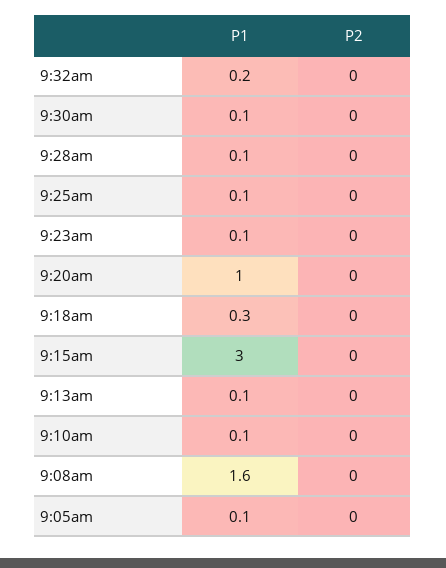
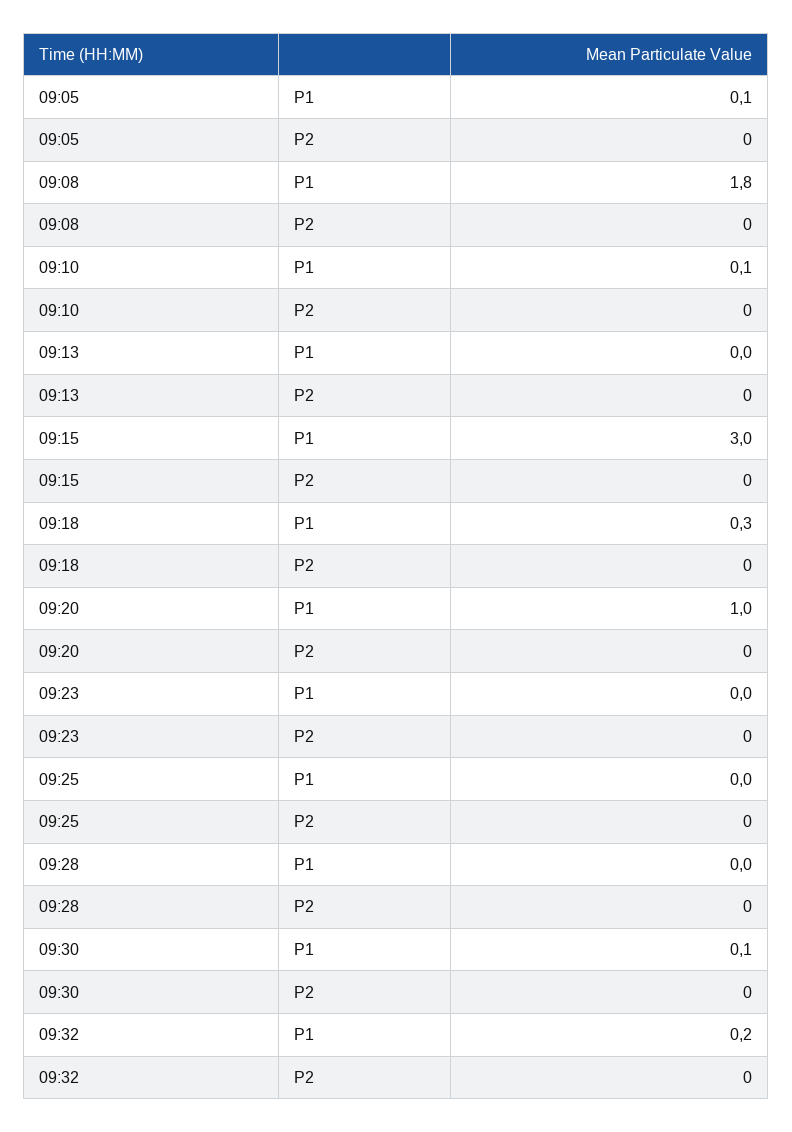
P1, 9:28am: 0.1 -> 0
P1, 9:25am: 0.1 -> 0
P1, 9:23am: 0.1 -> 0
P1, 9:13am: 0.1 -> 0
P1, 9:08am: 1.6 -> 1.8

